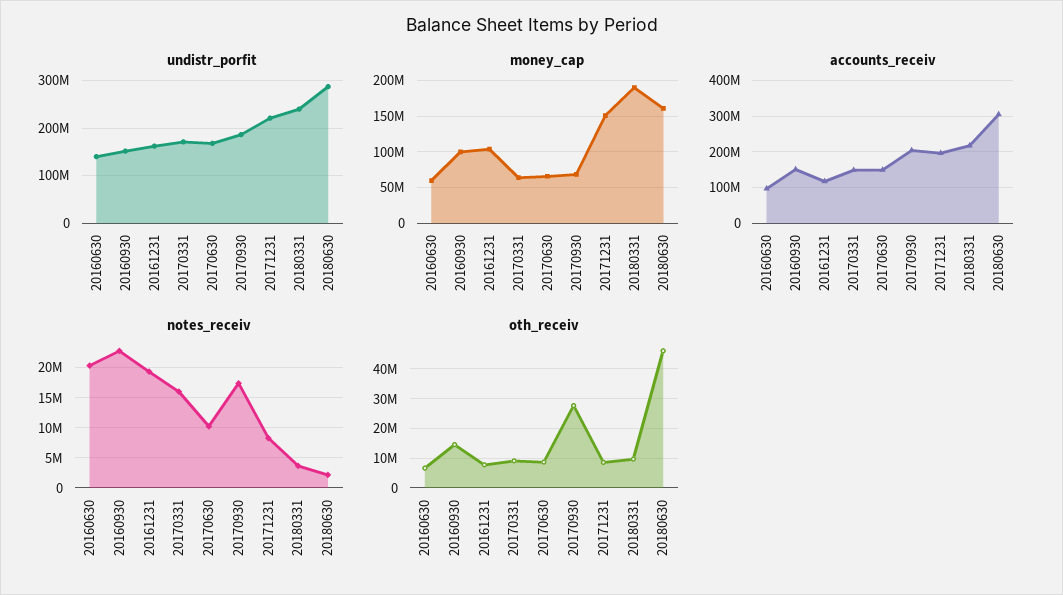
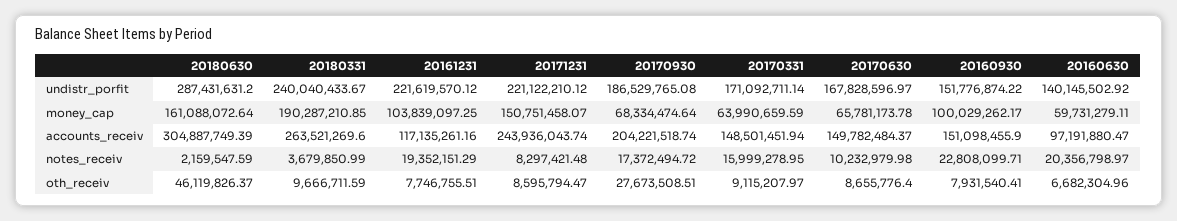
undistr_porfit, 20161231: 160000000 -> 221619570.12
accounts_receiv, 20171231: 200000000 -> 243936043.74
accounts_receiv, 20180331: 220000000 -> 263521269.6
oth_receiv, 20160930: 15000000 -> 7931540.41

